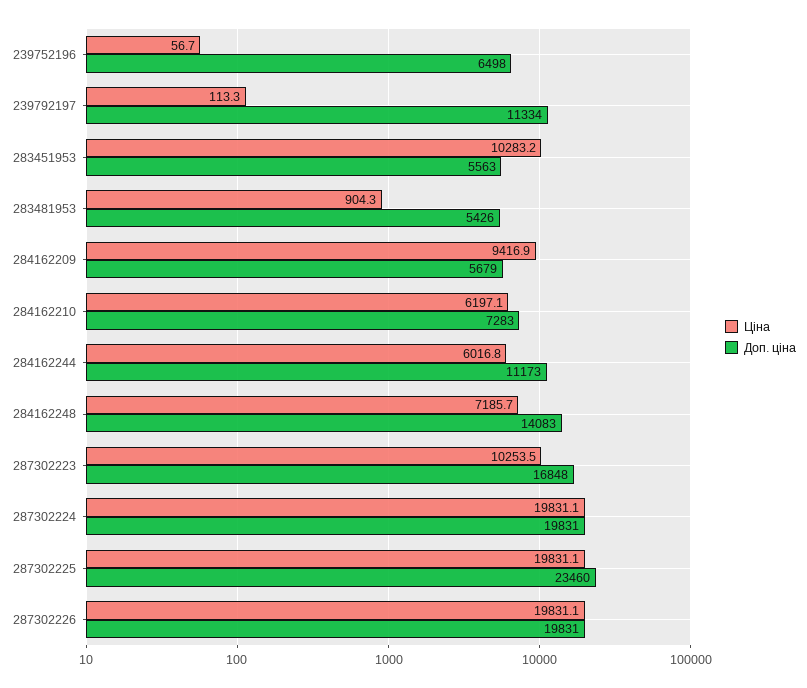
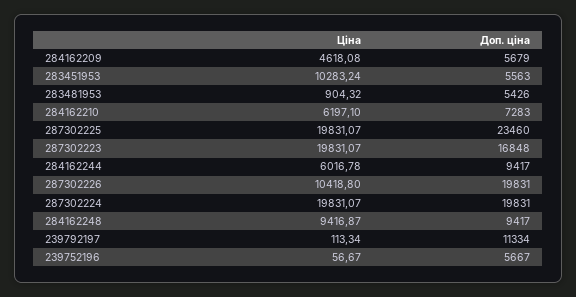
Доп. ціна, 239752196: 6498 -> 5667
Ціна, 284162209: 9416.9 -> 4618.08
Доп. ціна, 284162244: 11173 -> 9417
Ціна, 284162248: 7185.7 -> 9416.87
Доп. ціна, 284162248: 14083 -> 9417
Ціна, 287302223: 10253.5 -> 19831.07
Ціна, 287302226: 19831.1 -> 10418.8

